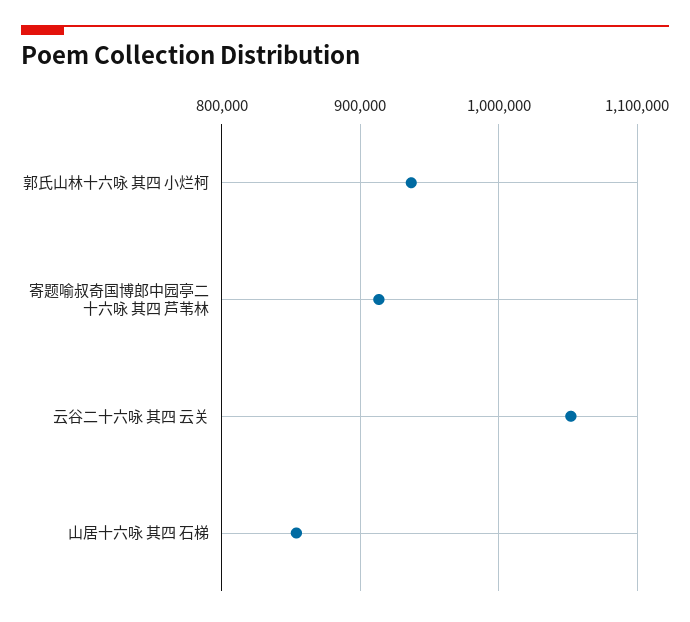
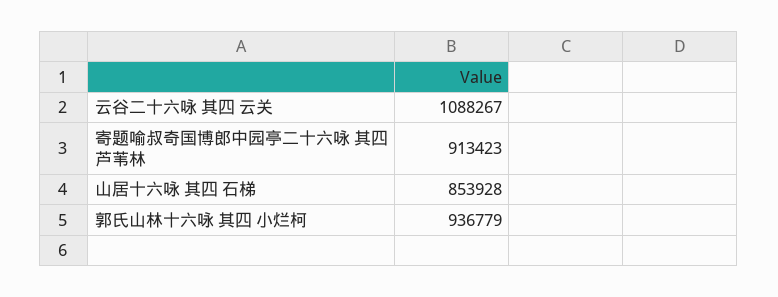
云谷二十六咏 其四 云关: 1050000 -> 1088267

